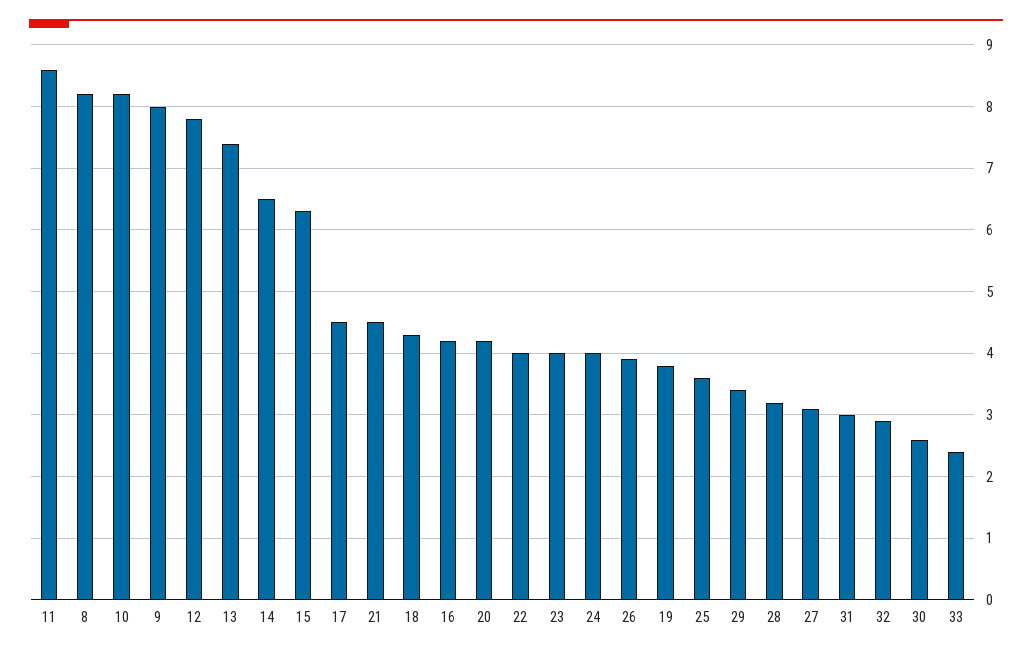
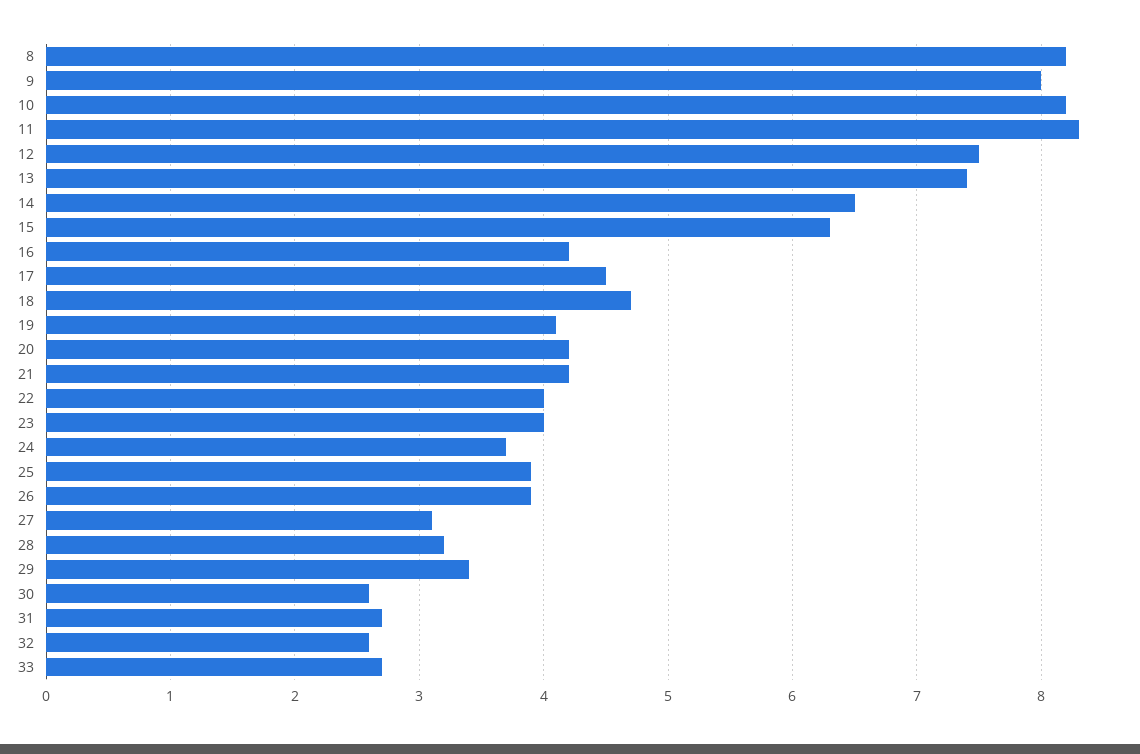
11: 8.6 -> 8.3
12: 7.8 -> 7.5
21: 4.5 -> 4.2
18: 4.3 -> 4.7
24: 4 -> 3.7
19: 3.8 -> 4.1
25: 3.6 -> 3.9
31: 3 -> 2.7
32: 2.9 -> 2.6
33: 2.4 -> 2.7

